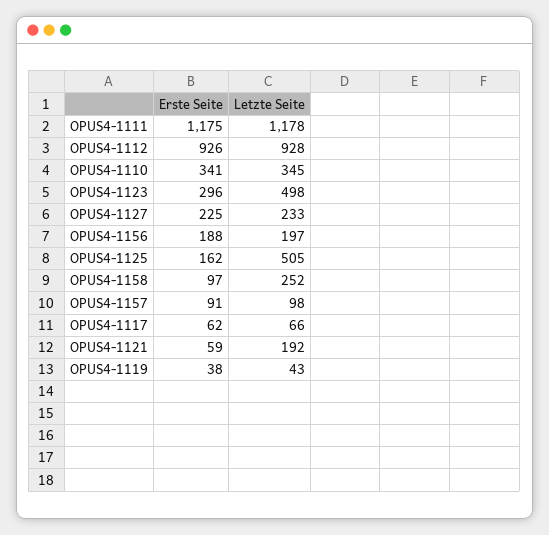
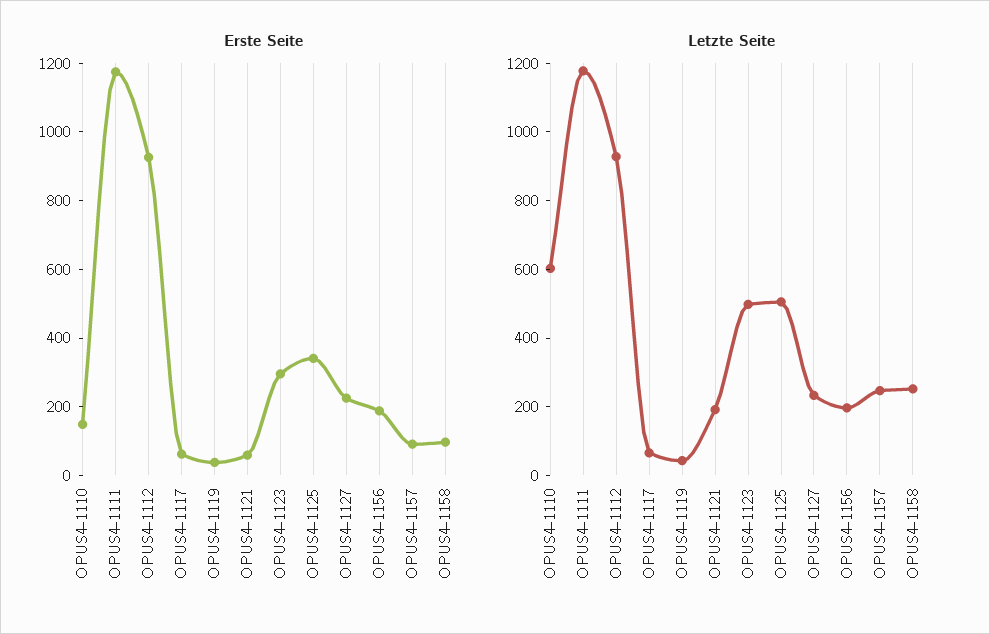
Erste Seite, OPUS4-1110: 341 -> 150
Letzte Seite, OPUS4-1110: 345 -> 600
Erste Seite, OPUS4-1125: 162 -> 350
Letzte Seite, OPUS4-1157: 98 -> 250

